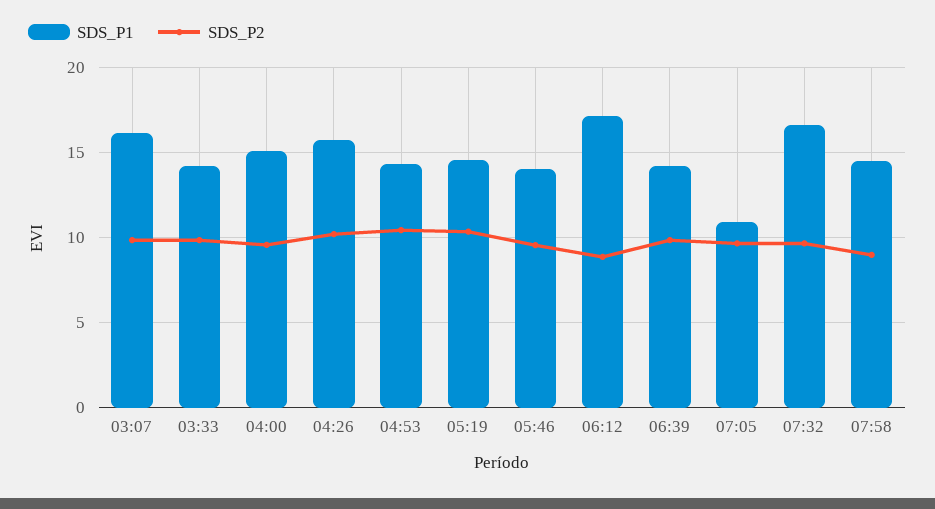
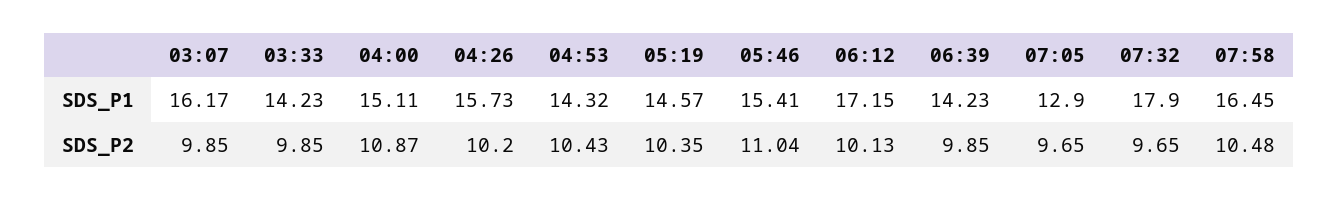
SDS_P2, 04:00: 9.5 -> 10.87
SDS_P1, 05:46: 14 -> 15.41
SDS_P2, 05:46: 9.5 -> 11.04
SDS_P2, 06:12: 9 -> 10.13
SDS_P1, 07:05: 11 -> 12.9
SDS_P1, 07:32: 16.5 -> 17.9
SDS_P1, 07:58: 14.5 -> 16.45
SDS_P2, 07:58: 9 -> 10.48

